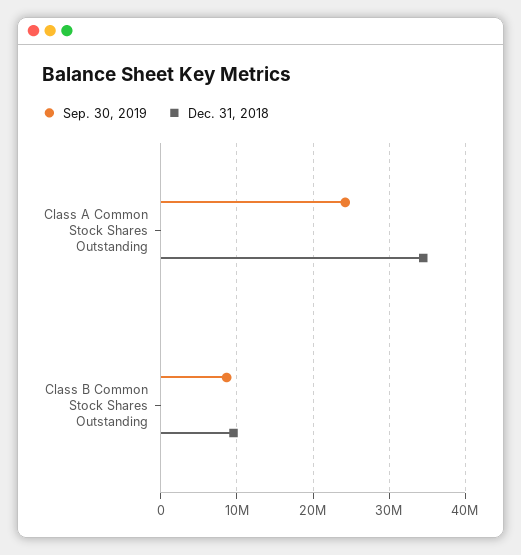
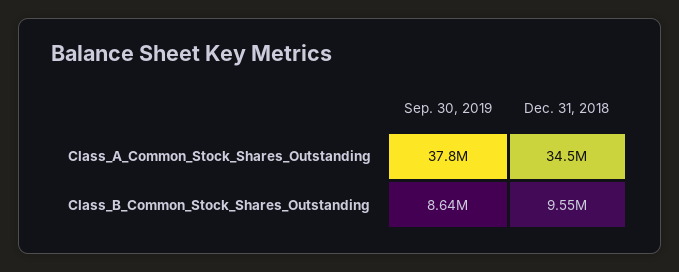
Sep. 30, 2019, Class A Common Stock Shares Outstanding: 24000000 -> 37800000

